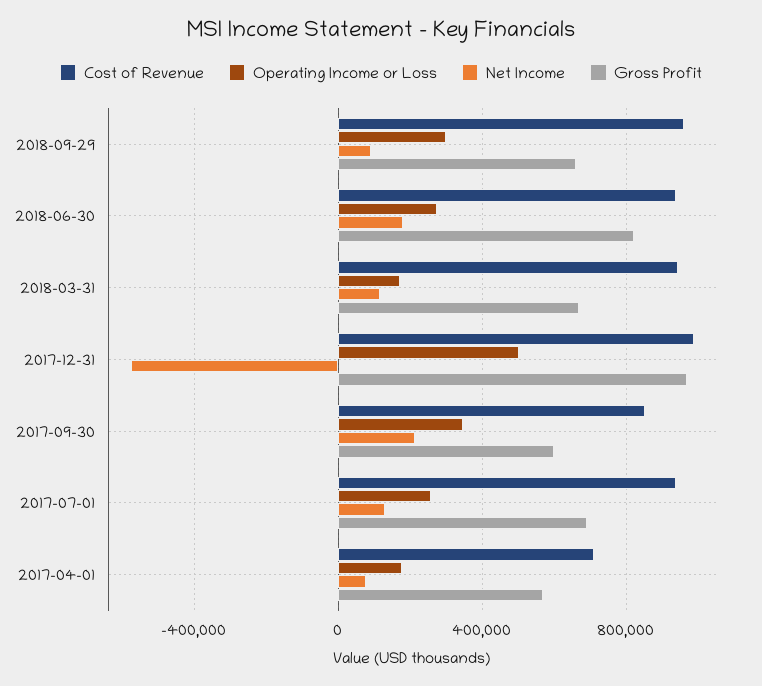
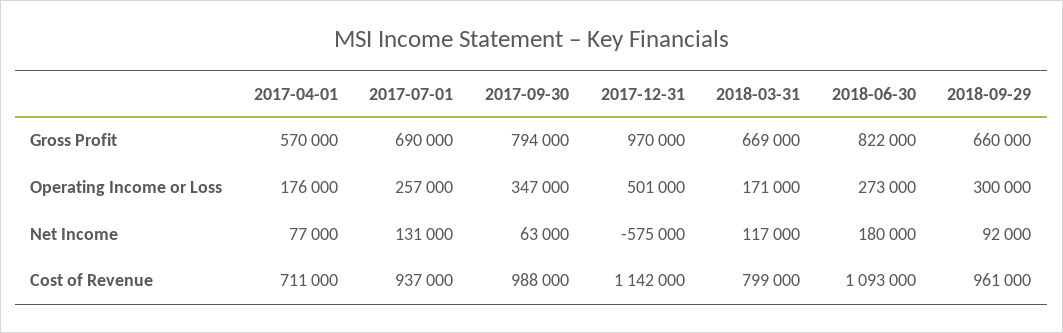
Cost of Revenue, 2018-06-30: 950000 -> 1093000
Cost of Revenue, 2018-03-31: 950000 -> 799000
Cost of Revenue, 2017-12-31: 1000000 -> 1142000
Cost of Revenue, 2017-09-30: 850000 -> 988000
Net Income, 2017-09-30: 200000 -> 63000
Gross Profit, 2017-09-30: 600000 -> 794000

